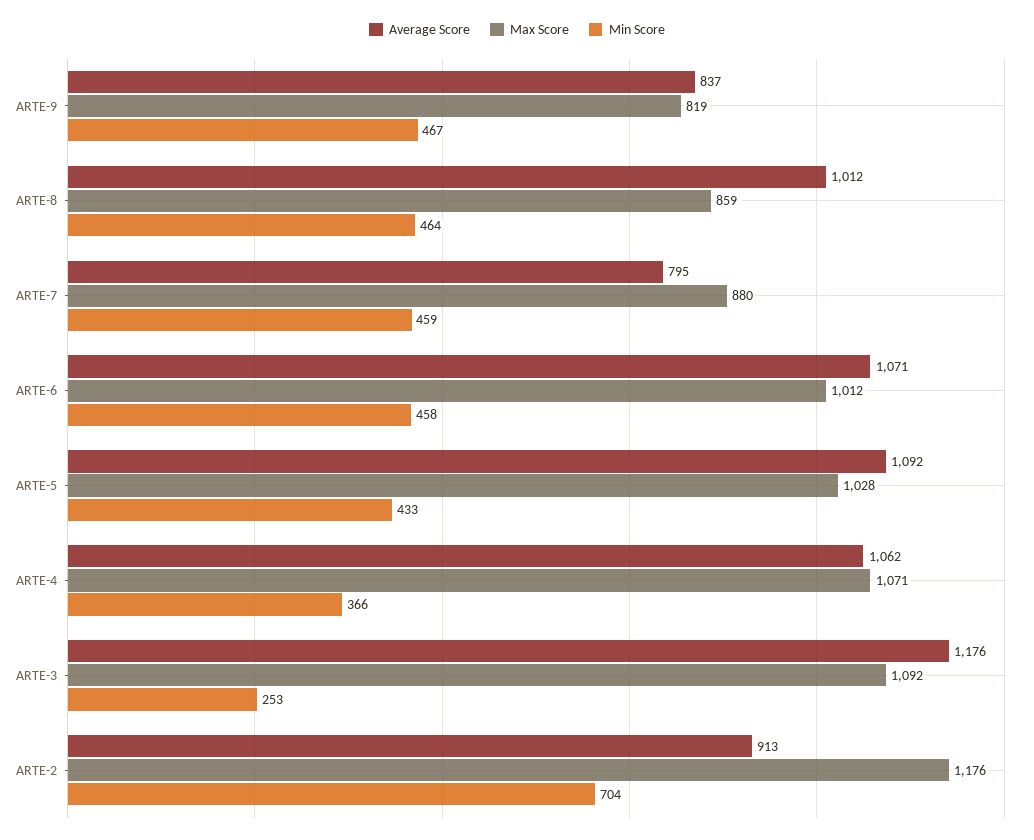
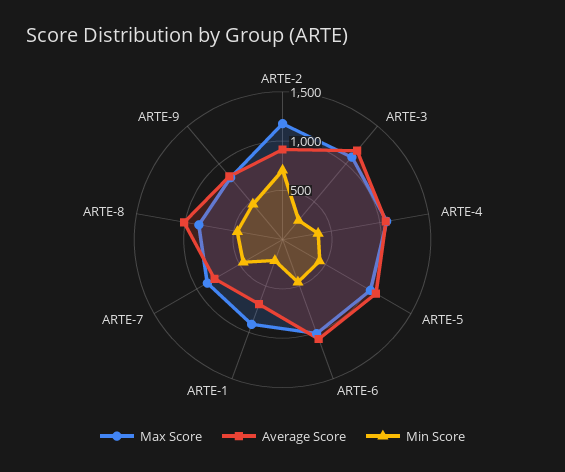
Max Score, ARTE-1: none -> 900
Average Score, ARTE-1: none -> 700
Min Score, ARTE-1: none -> 200

